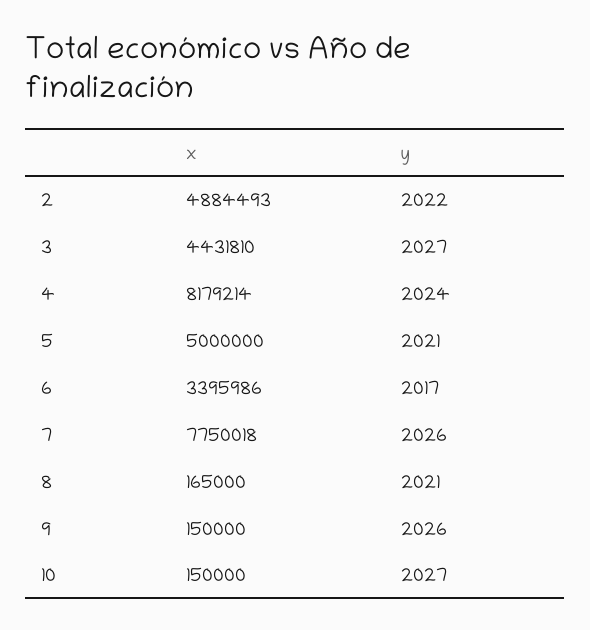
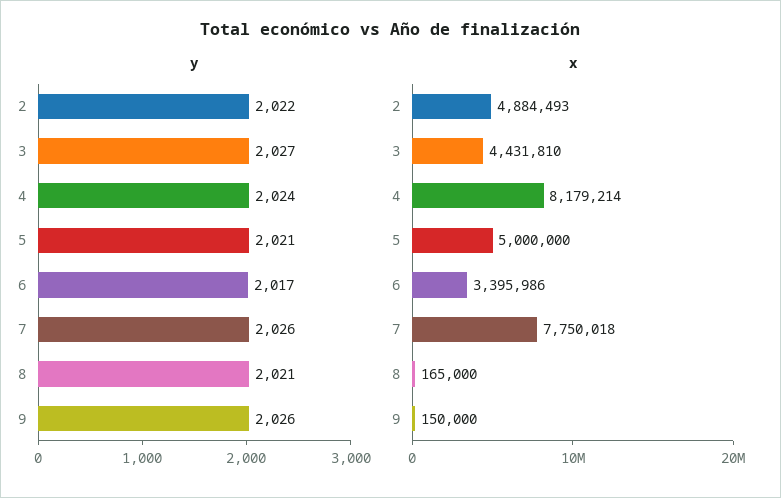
x, 10: 150000 -> none
y, 10: 2027 -> none

